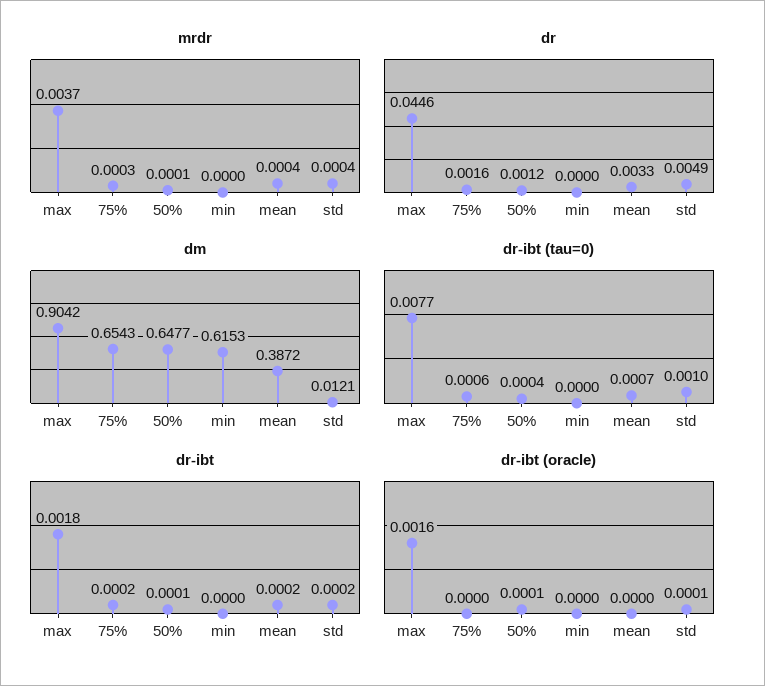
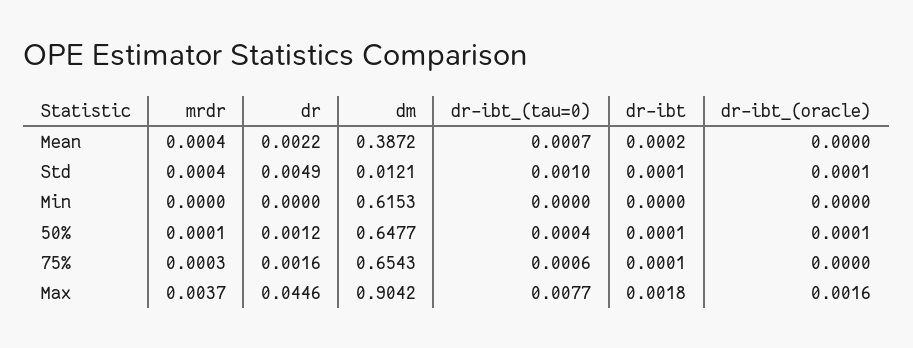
dr, mean: 0.0033 -> 0.0022
dr-ibt, 75%: 0.0002 -> 0.0001
dr-ibt, std: 0.0002 -> 0.0001

